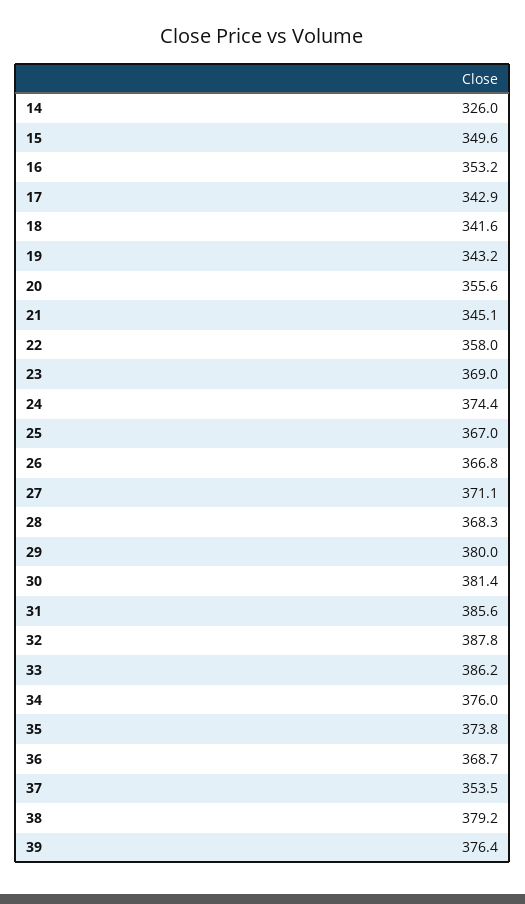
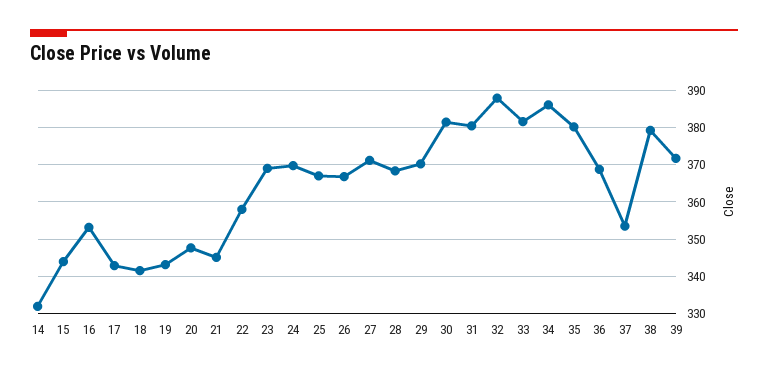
14: 326 -> 332
15: 349.6 -> 344
20: 355.6 -> 348
24: 374.4 -> 370
29: 380 -> 370
31: 385.6 -> 380
33: 386.2 -> 382
34: 376 -> 386
35: 373.8 -> 380
39: 376.4 -> 372

